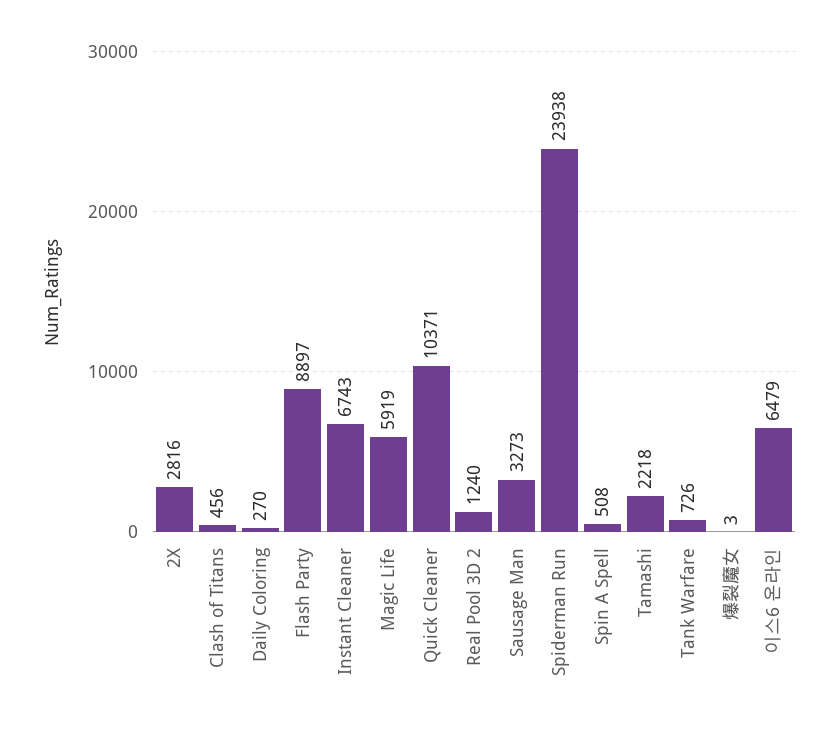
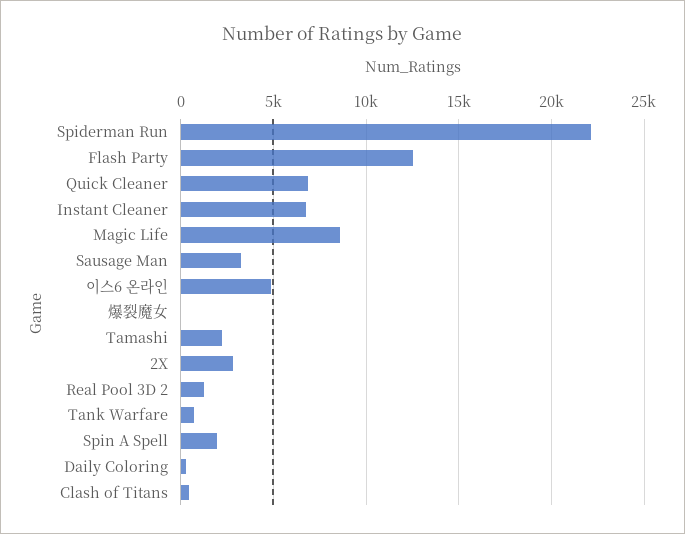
Flash Party: 8897 -> 12500
Magic Life: 5919 -> 8500
Quick Cleaner: 10371 -> 7000
Spiderman Run: 23938 -> 22000
Spin A Spell: 508 -> 2000
이스6 온라인: 6479 -> 5000

